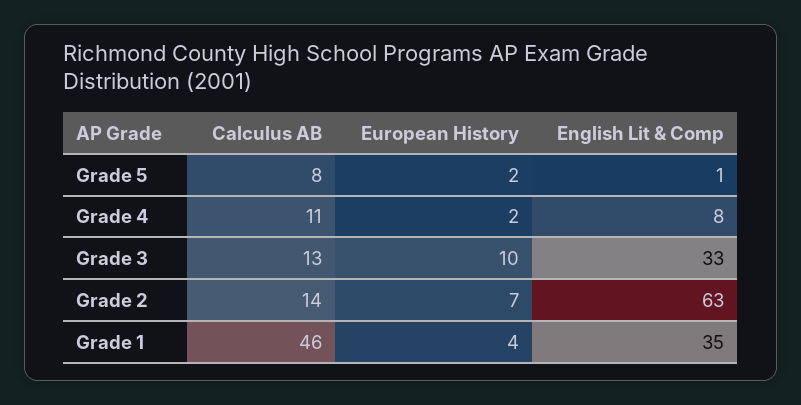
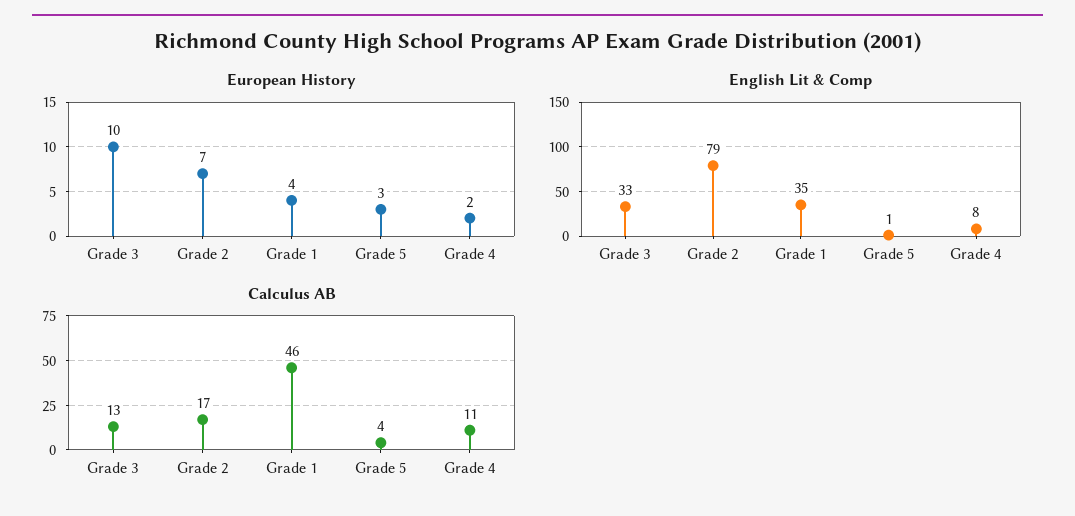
Calculus AB, Grade 5: 8 -> 4
European History, Grade 5: 2 -> 3
Calculus AB, Grade 2: 14 -> 17
English Lit & Comp, Grade 2: 63 -> 79

